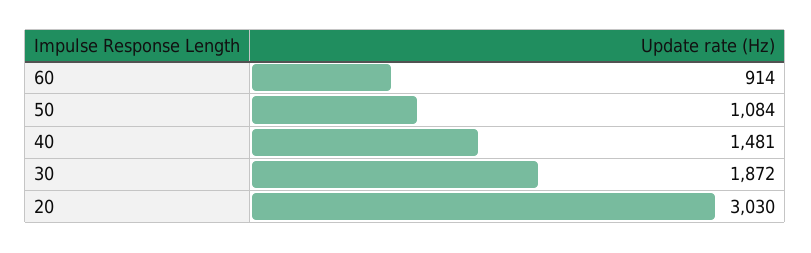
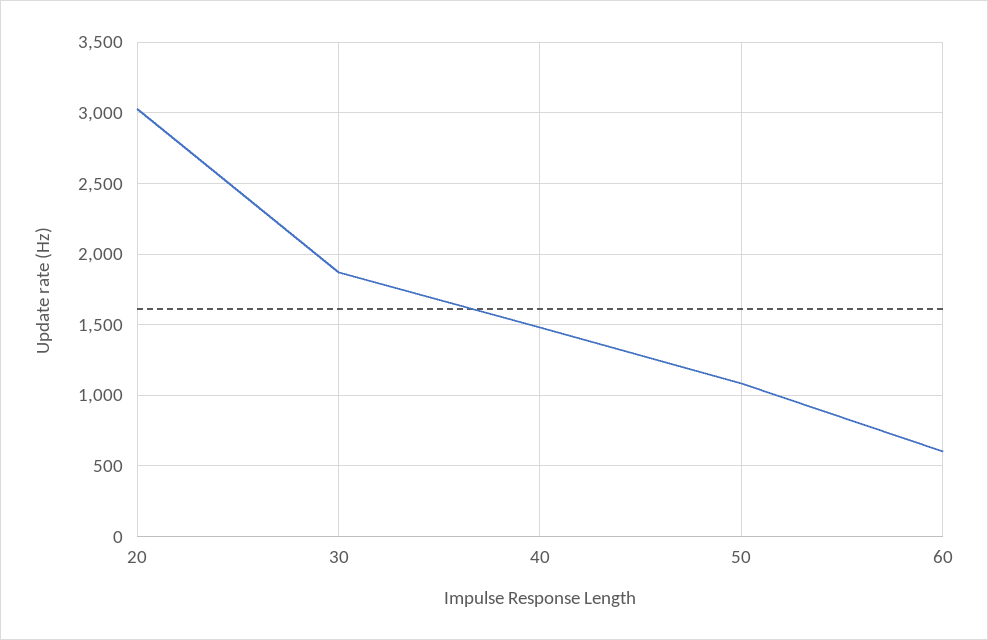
60: 914 -> 600

